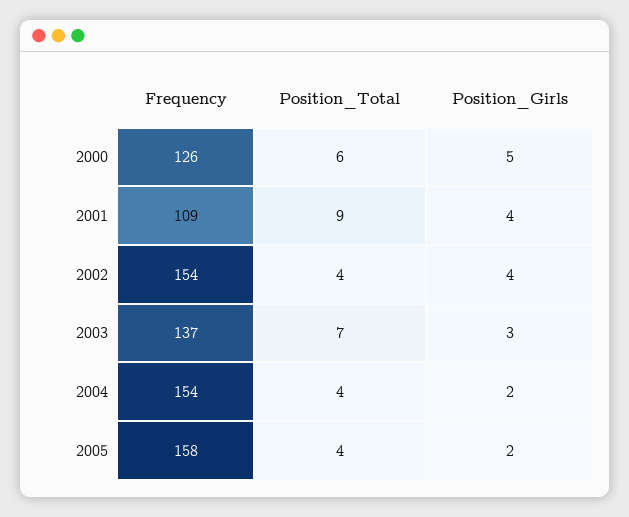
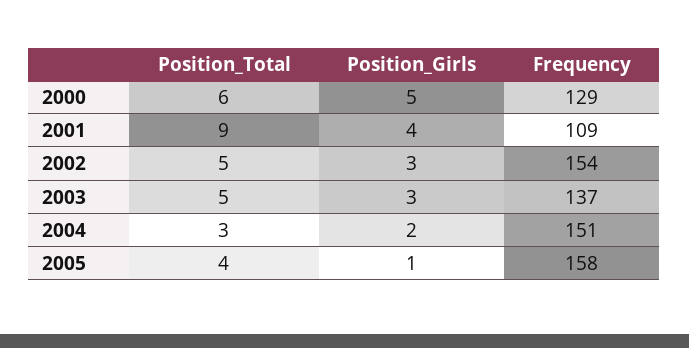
Frequency, 2000: 126 -> 129
Position_Total, 2002: 4 -> 5
Position_Girls, 2002: 4 -> 3
Position_Total, 2003: 7 -> 5
Frequency, 2004: 154 -> 151
Position_Total, 2004: 4 -> 3
Position_Girls, 2005: 2 -> 1

